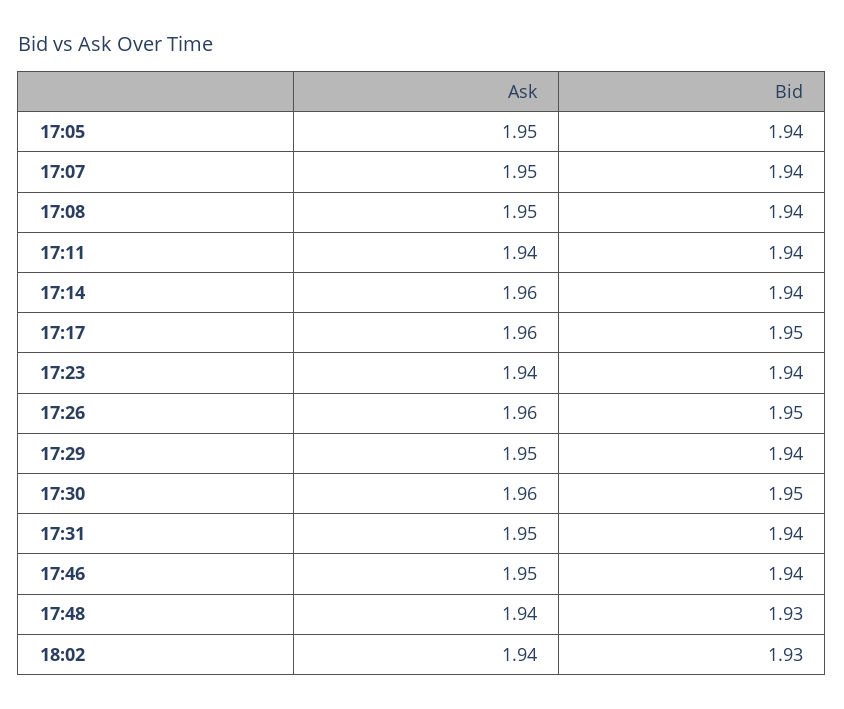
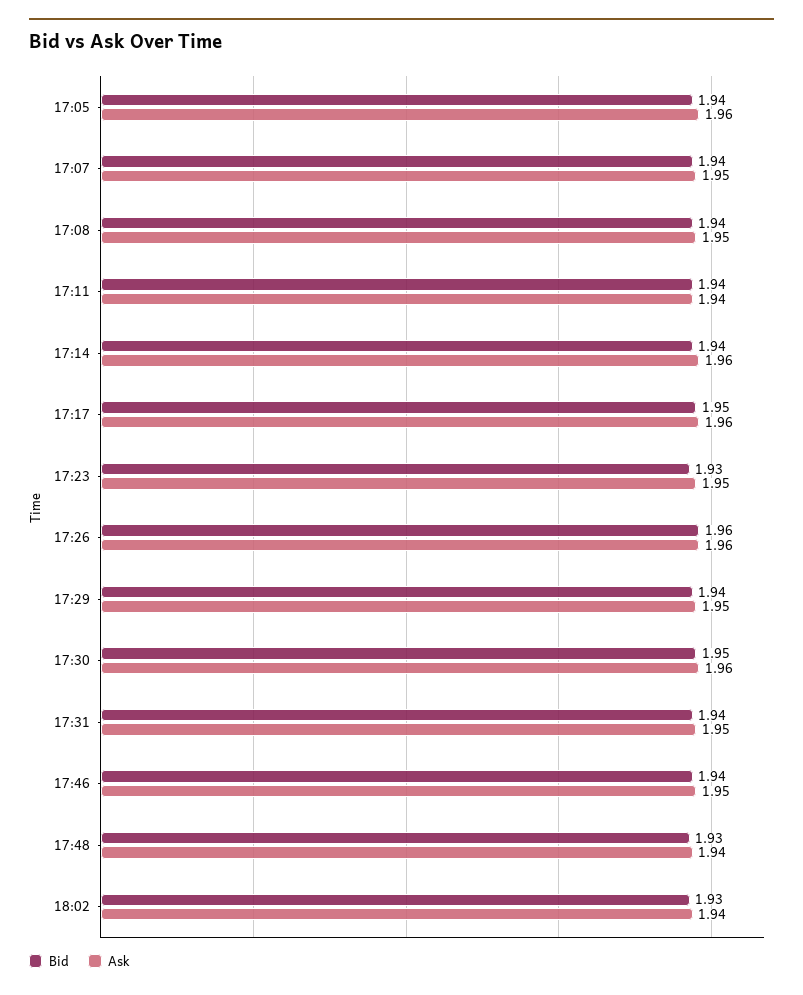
Ask, 17:05: 1.95 -> 1.96
Ask, 17:23: 1.94 -> 1.95
Bid, 17:23: 1.94 -> 1.93
Bid, 17:26: 1.95 -> 1.96

